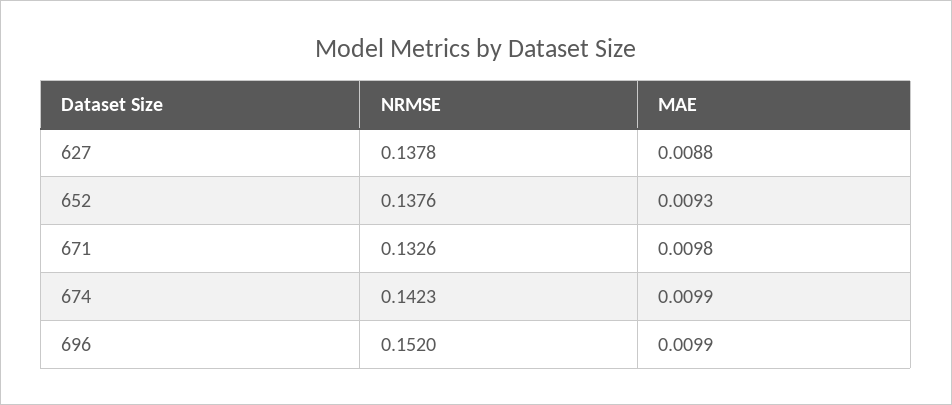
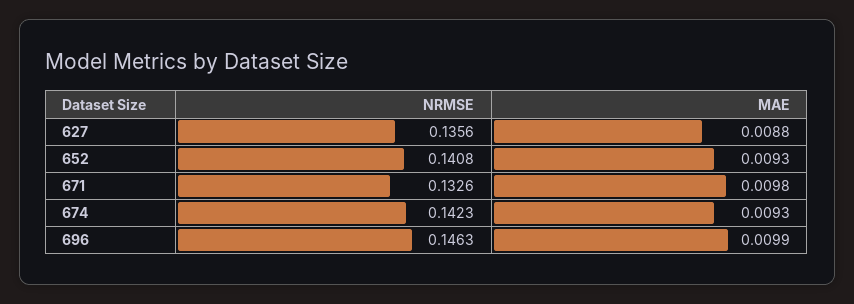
NRMSE, 627: 0.1378 -> 0.1356
NRMSE, 652: 0.1376 -> 0.1408
MAE, 674: 0.0099 -> 0.0093
NRMSE, 696: 0.152 -> 0.1463

